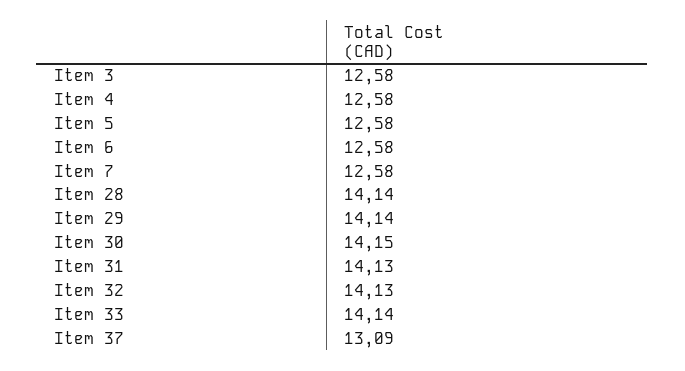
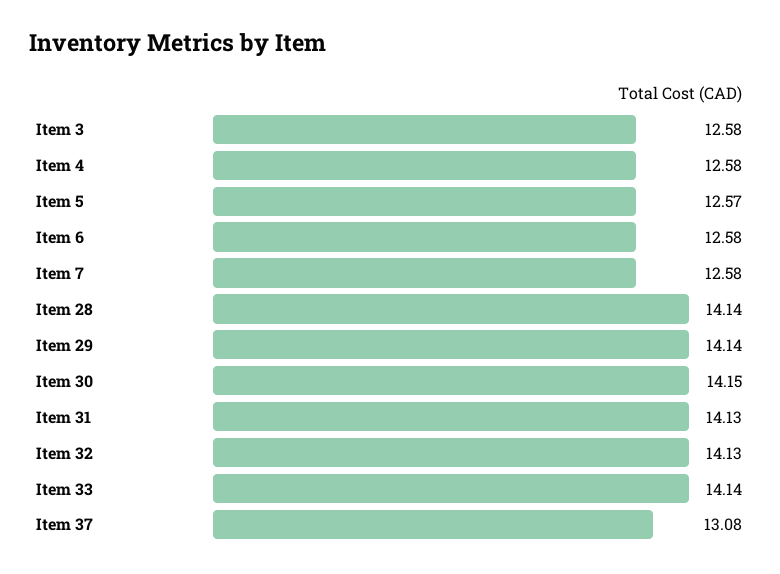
Item 5: 12.58 -> 12.57
Item 37: 13.09 -> 13.08

